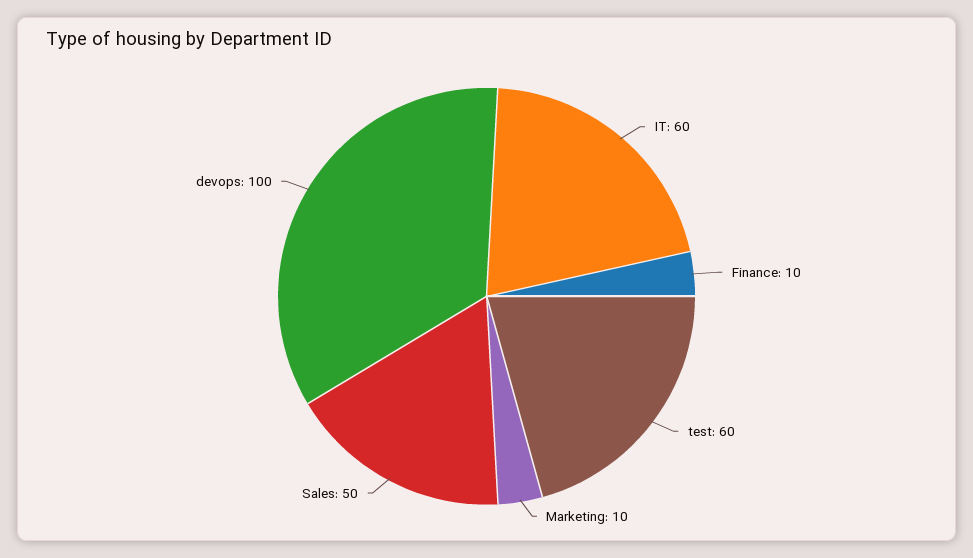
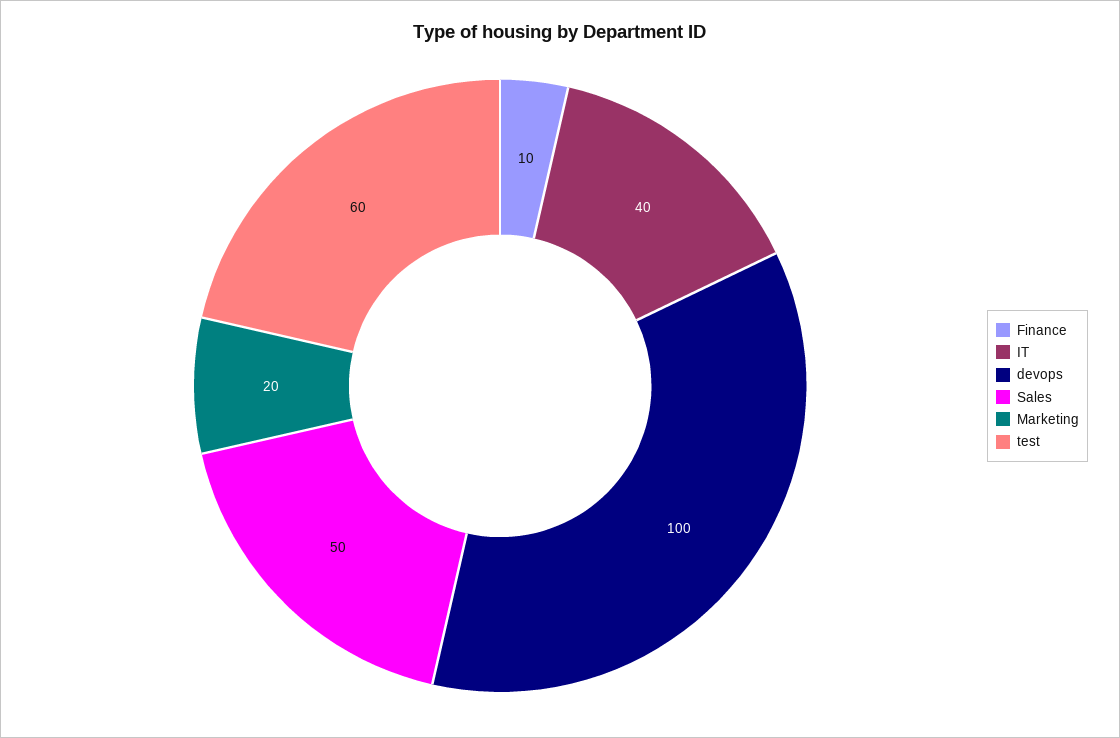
IT: 60 -> 40
Marketing: 10 -> 20

